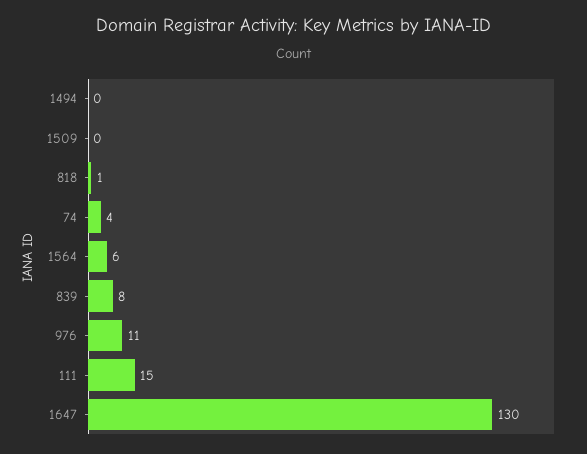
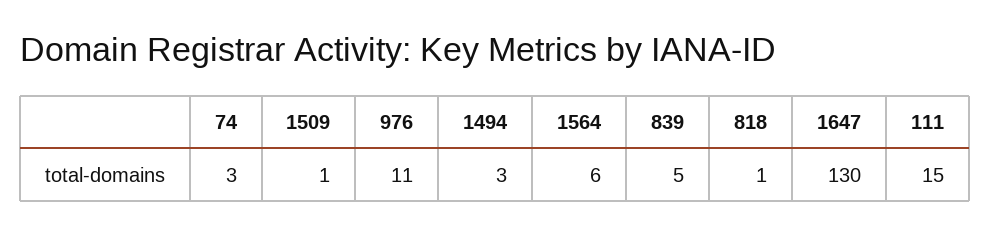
1494: 0 -> 3
1509: 0 -> 1
74: 4 -> 3
839: 8 -> 5

